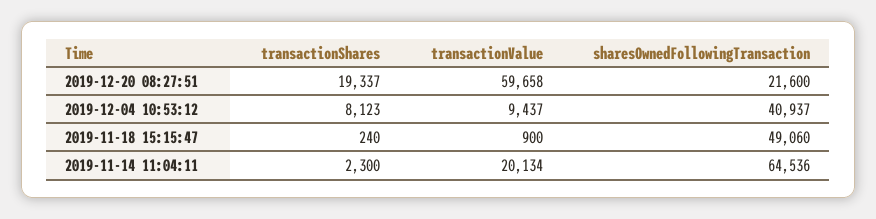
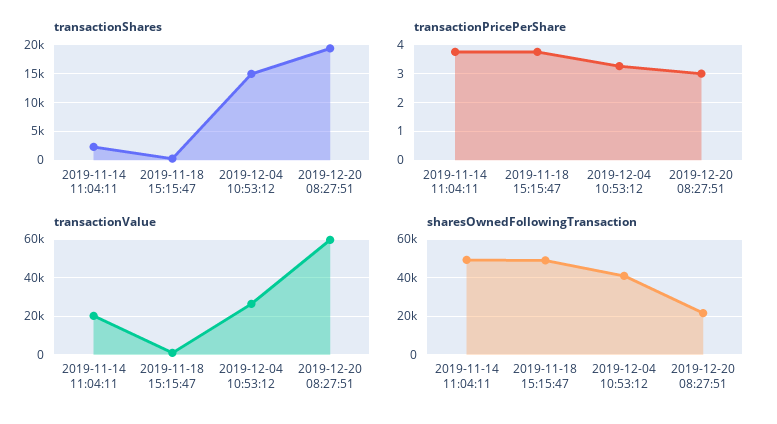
transactionShares, 2019-12-04 10:53:12: 8123 -> 15000
transactionValue, 2019-12-04 10:53:12: 9437 -> 25000
sharesOwnedFollowingTransaction, 2019-11-14 11:04:11: 64536 -> 50000
transactionPricePerShare, 2019-11-14 11:04:11: none -> 3.75
transactionPricePerShare, 2019-11-18 15:15:47: none -> 3.75
transactionPricePerShare, 2019-12-04 10:53:12: none -> 3.25
transactionPricePerShare, 2019-12-20 08:27:51: none -> 3

